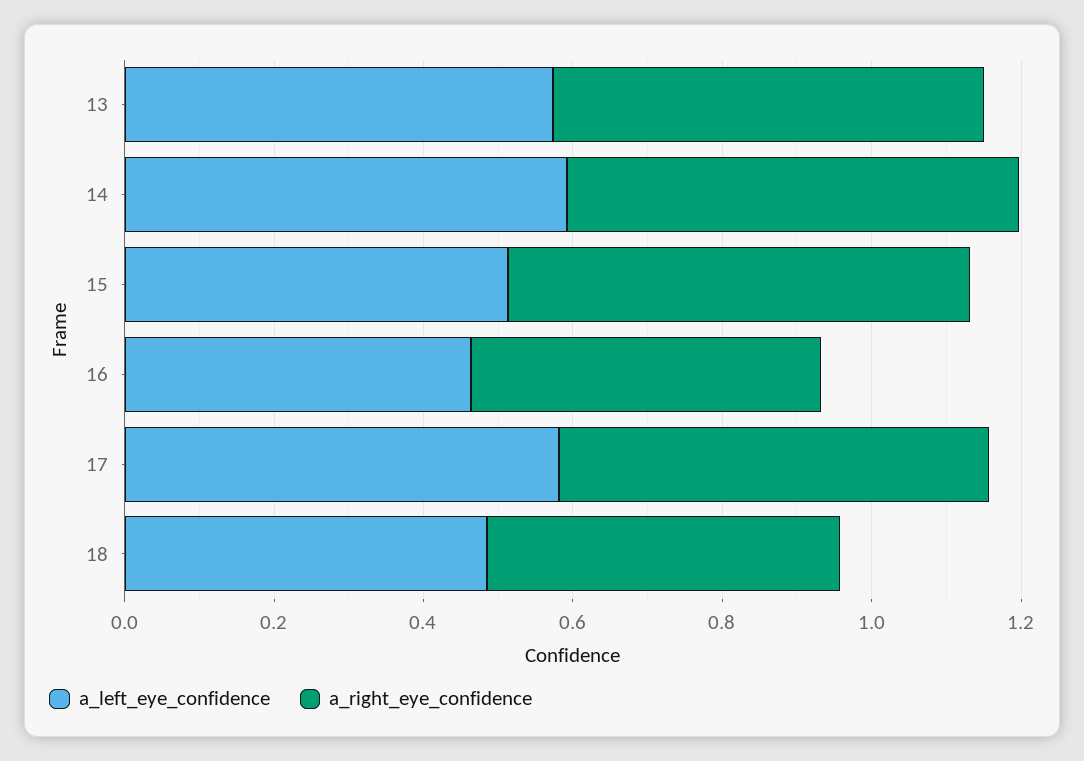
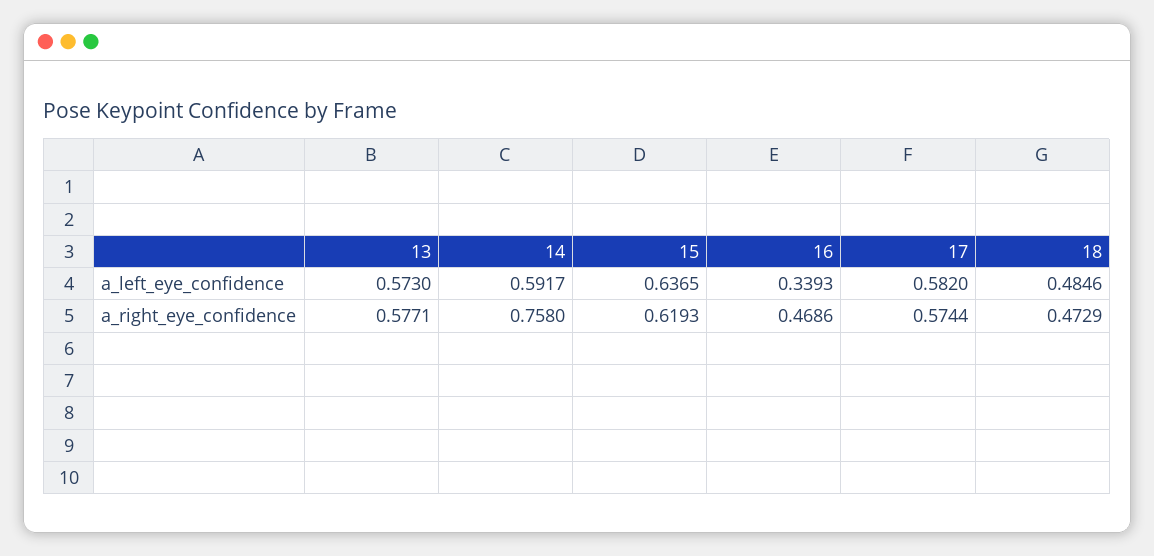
a_right_eye_confidence, 14: 0.6 -> 0.758
a_left_eye_confidence, 15: 0.5 -> 0.6365
a_left_eye_confidence, 16: 0.45 -> 0.3393

